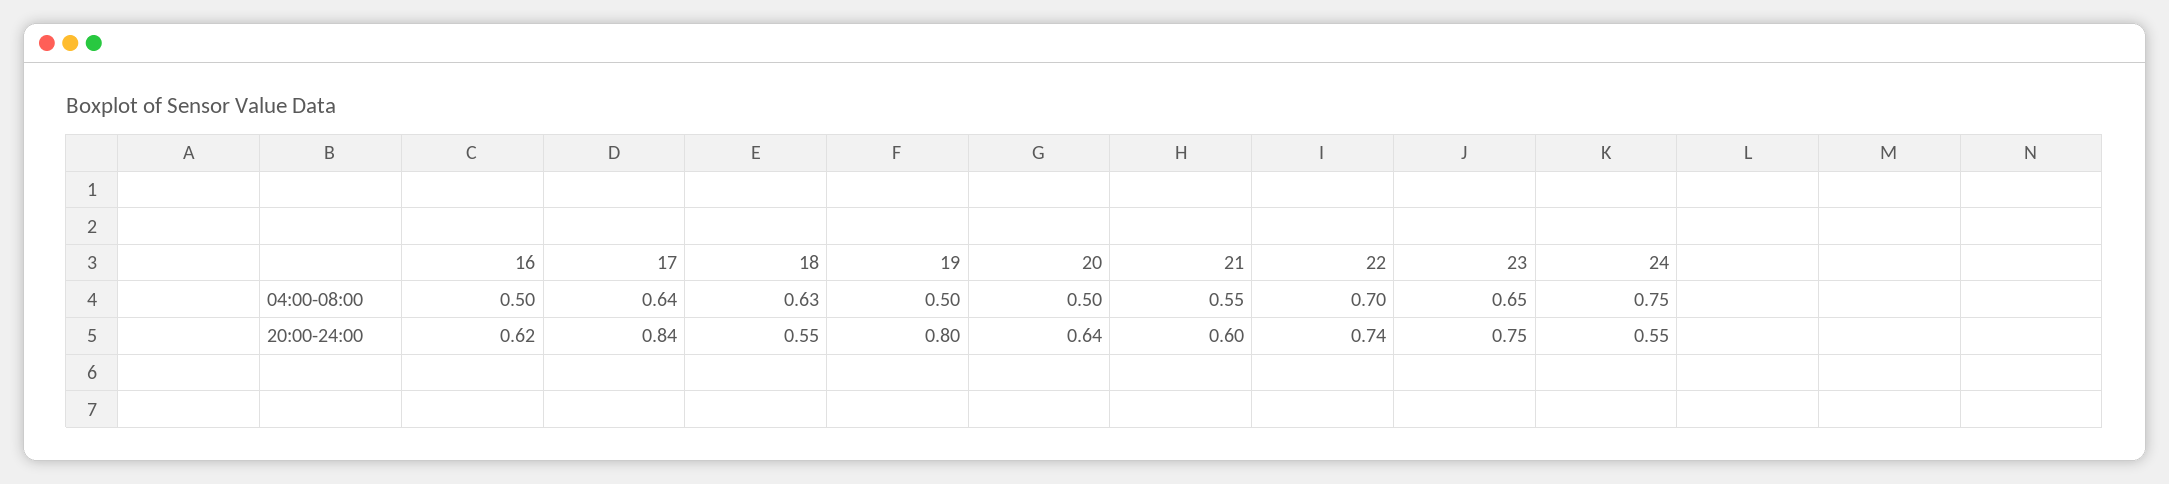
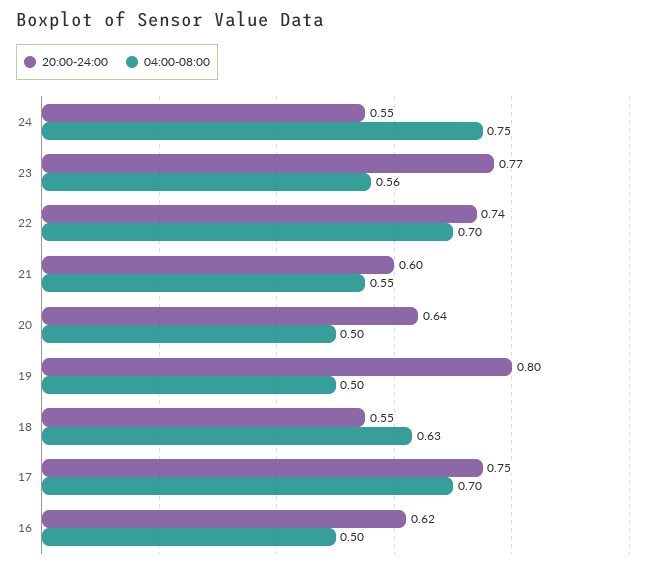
04:00-08:00, 17: 0.64 -> 0.7
04:00-08:00, 23: 0.65 -> 0.56
20:00-24:00, 17: 0.84 -> 0.75
20:00-24:00, 23: 0.75 -> 0.77

